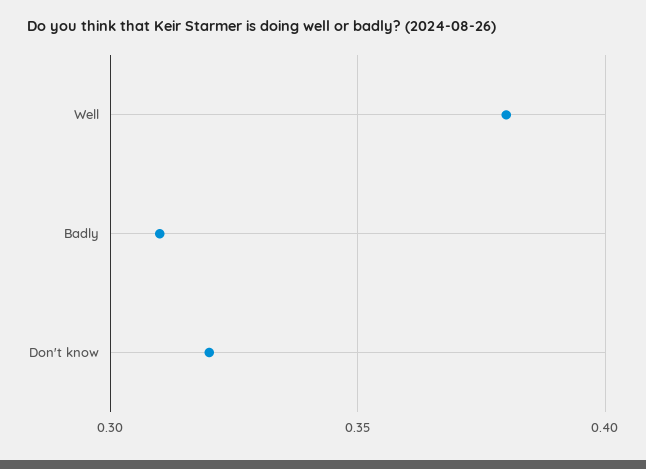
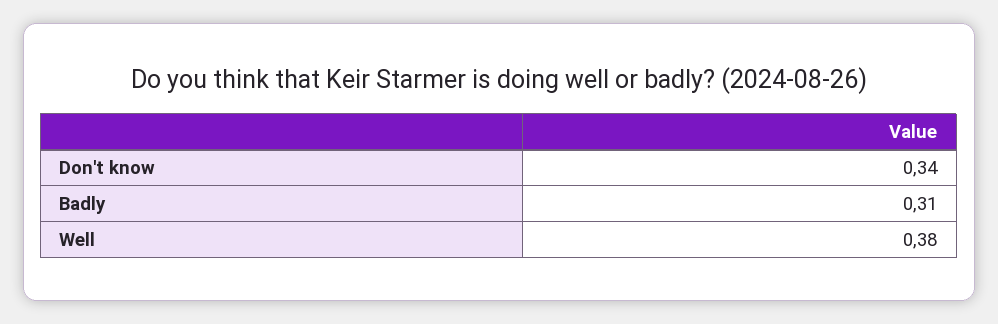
Don't know: 0.32 -> 0.34

